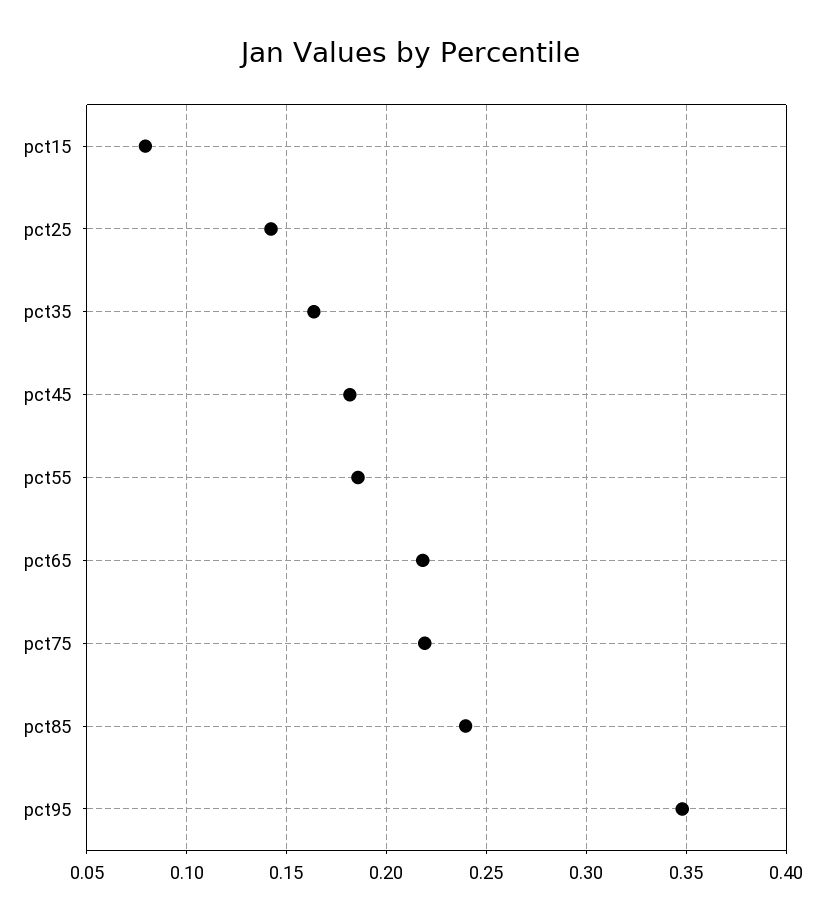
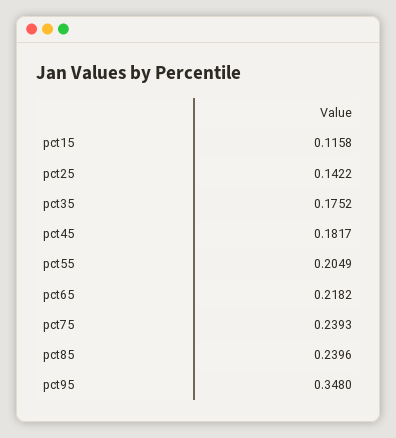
pct15: 0.08 -> 0.1158
pct35: 0.165 -> 0.1752
pct55: 0.185 -> 0.2049
pct75: 0.22 -> 0.2393

